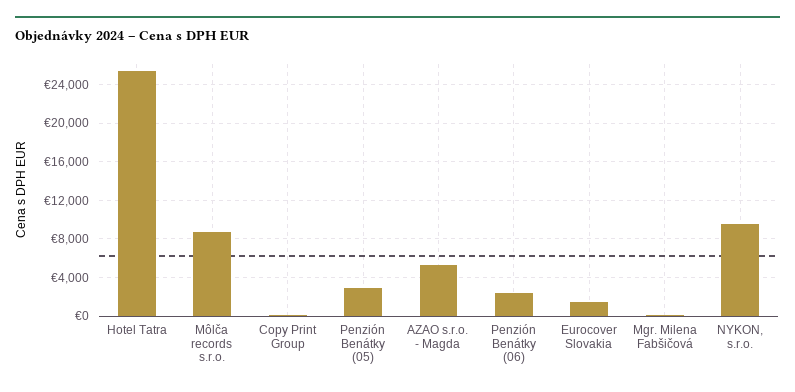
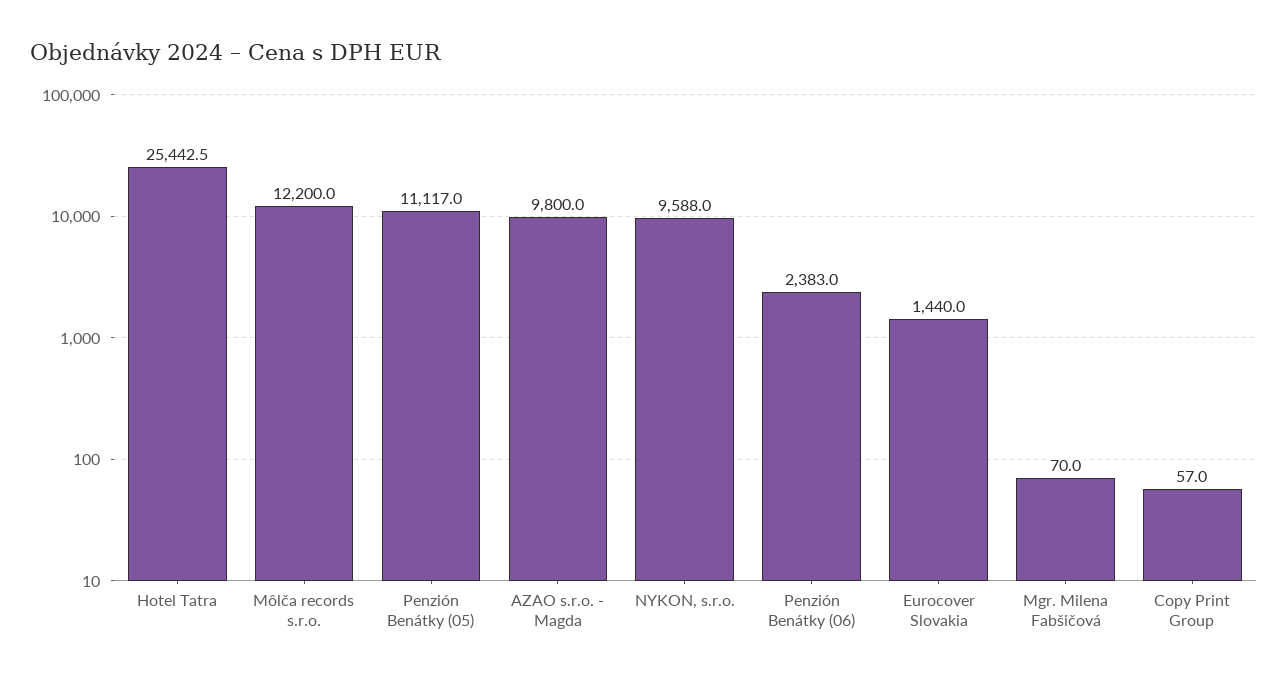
Môlča records s.r.o.: 9000 -> 12200
Penzión Benátky (05): 3000 -> 11117
AZAO s.r.o. - Magda: 5000 -> 9800

